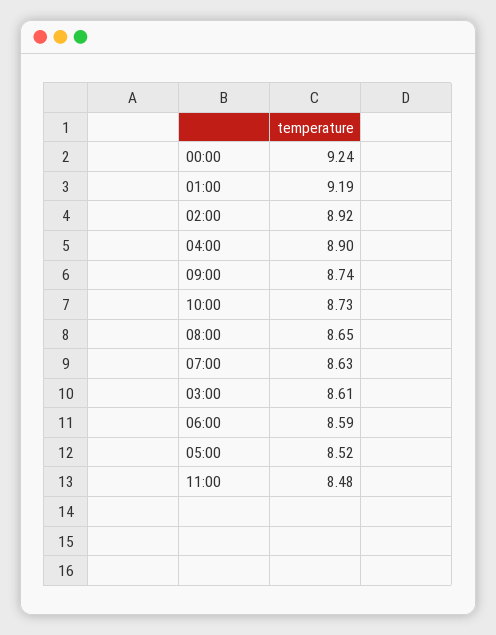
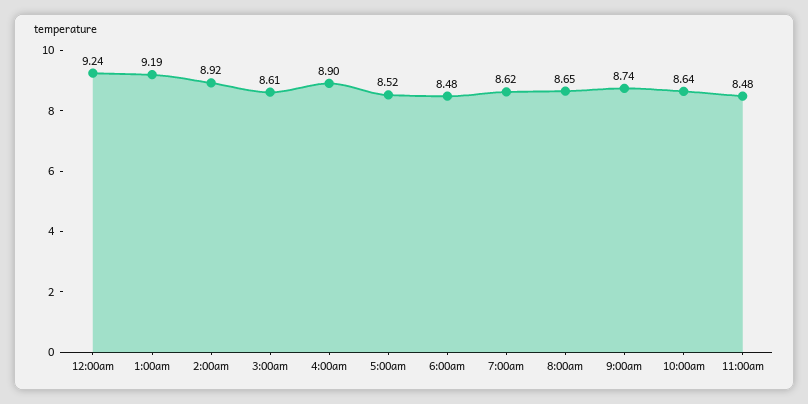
10:00: 8.73 -> 8.64
07:00: 8.63 -> 8.62
06:00: 8.59 -> 8.48

